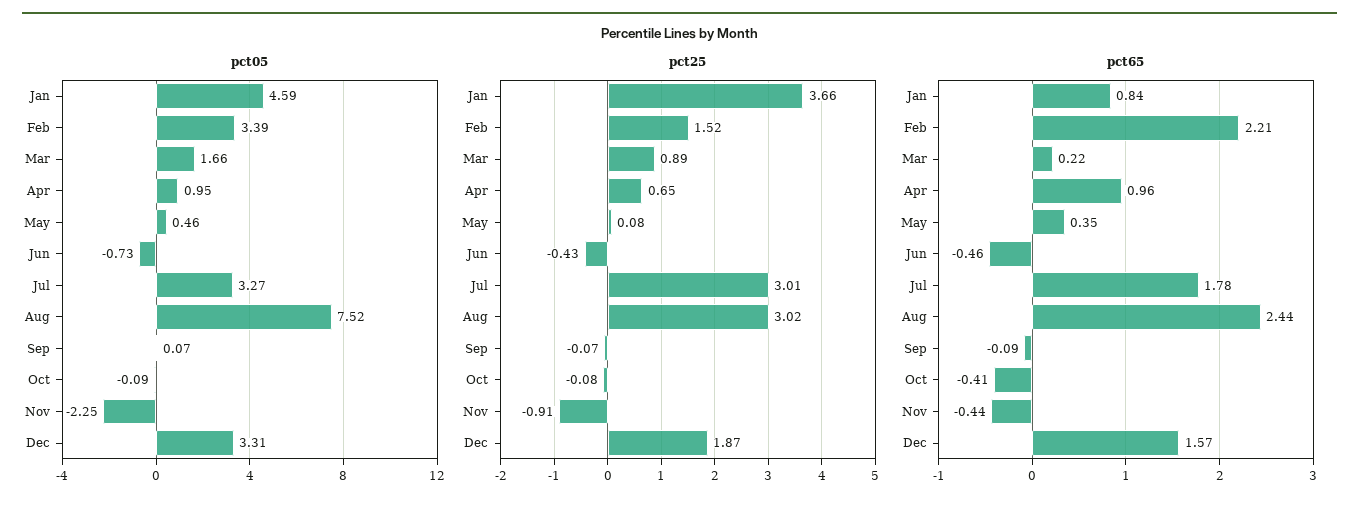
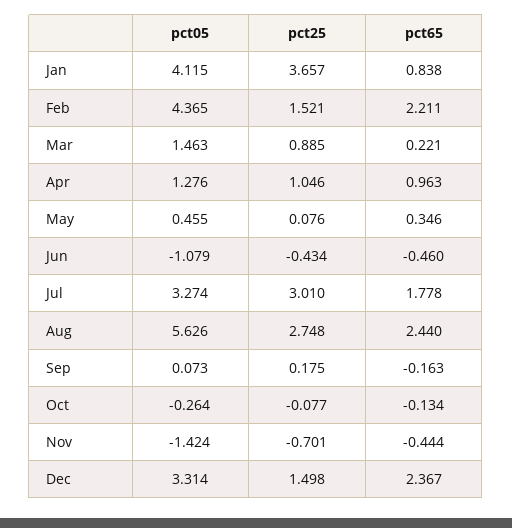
pct05, Jan: 4.59 -> 4.115
pct05, Feb: 3.39 -> 4.365
pct05, Mar: 1.66 -> 1.463
pct05, Apr: 0.95 -> 1.276
pct05, Jun: -0.73 -> -1.079
pct05, Aug: 7.52 -> 5.626
pct05, Oct: -0.09 -> -0.264
pct05, Nov: -2.25 -> -1.424
pct25, Apr: 0.65 -> 1.046
pct25, Aug: 3.02 -> 2.748
pct25, Sep: -0.07 -> 0.175
pct25, Nov: -0.91 -> -0.701
pct25, Dec: 1.87 -> 1.498
pct65, Sep: -0.09 -> -0.163
pct65, Oct: -0.41 -> -0.134
pct65, Dec: 1.57 -> 2.367

